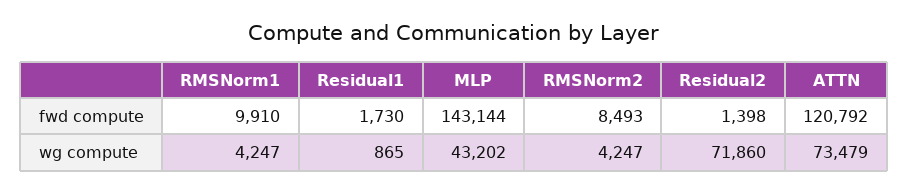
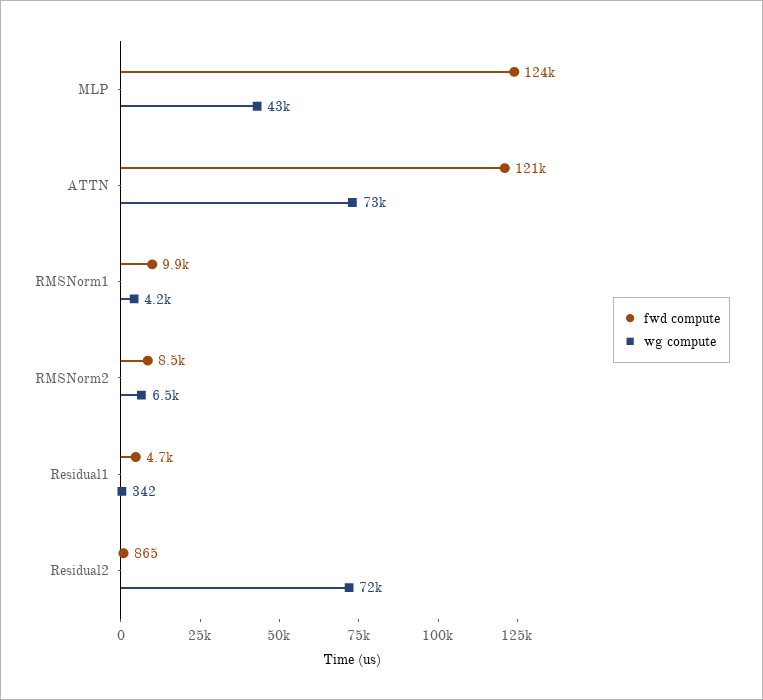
fwd compute, Residual1: 1730 -> 4700
fwd compute, MLP: 143144 -> 124000
fwd compute, Residual2: 1398 -> 865
wg compute, Residual1: 865 -> 342
wg compute, RMSNorm2: 4247 -> 6500

